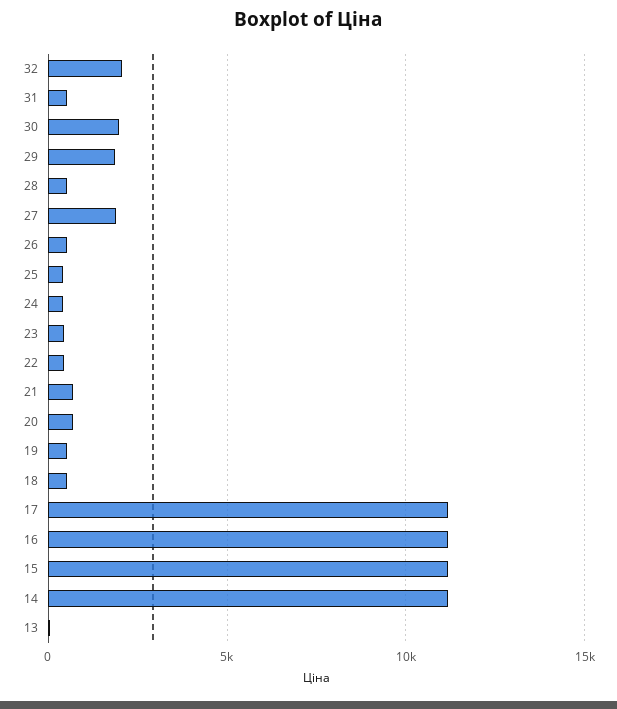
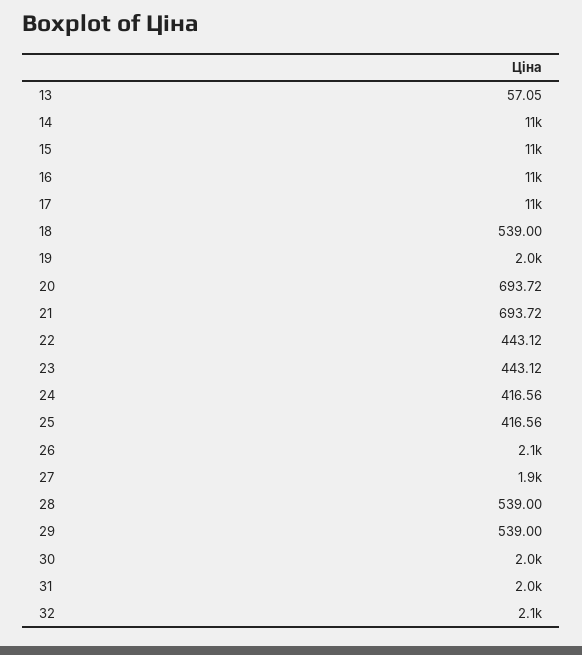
31: 500 -> 2000
29: 2000 -> 539
26: 500 -> 2100
19: 500 -> 2000

